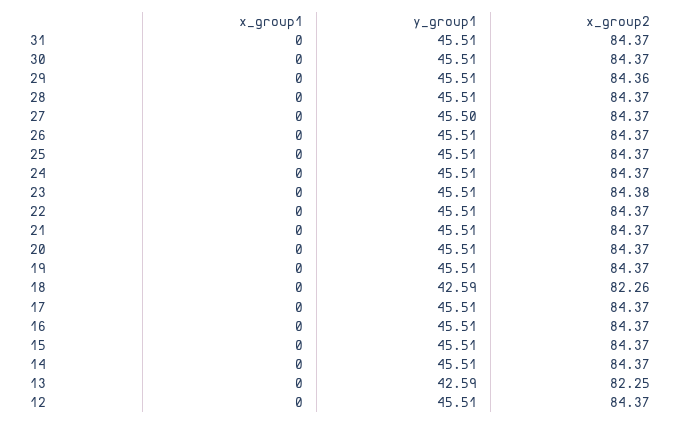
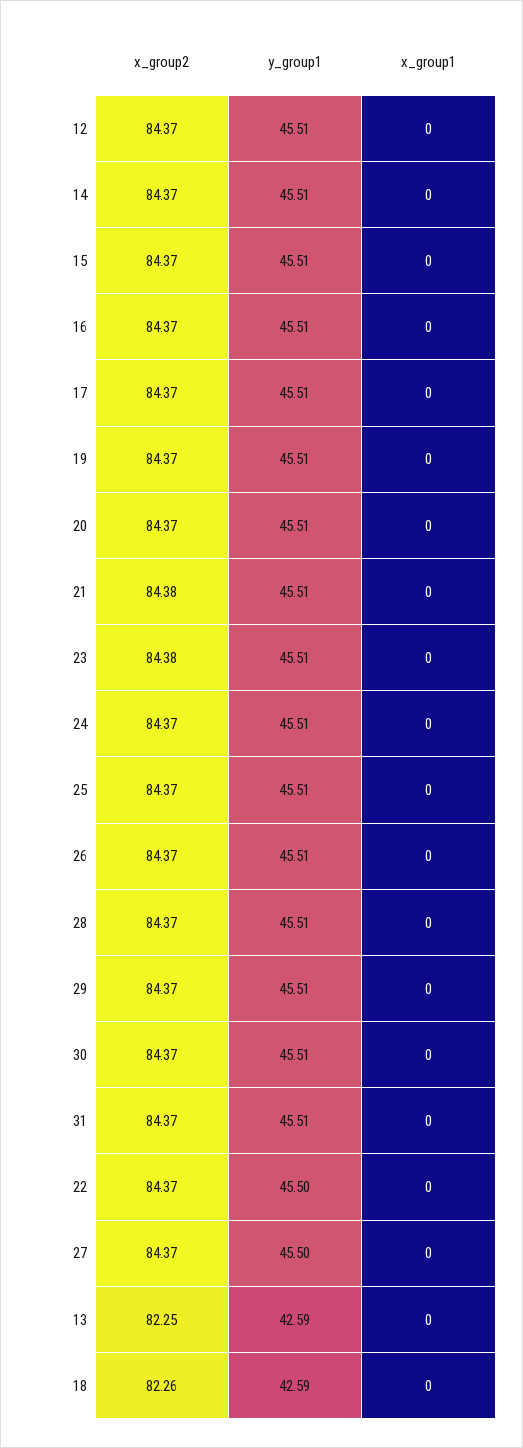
x_group2, 29: 84.36 -> 84.37
y_group1, 22: 45.51 -> 45.5
x_group2, 21: 84.37 -> 84.38

